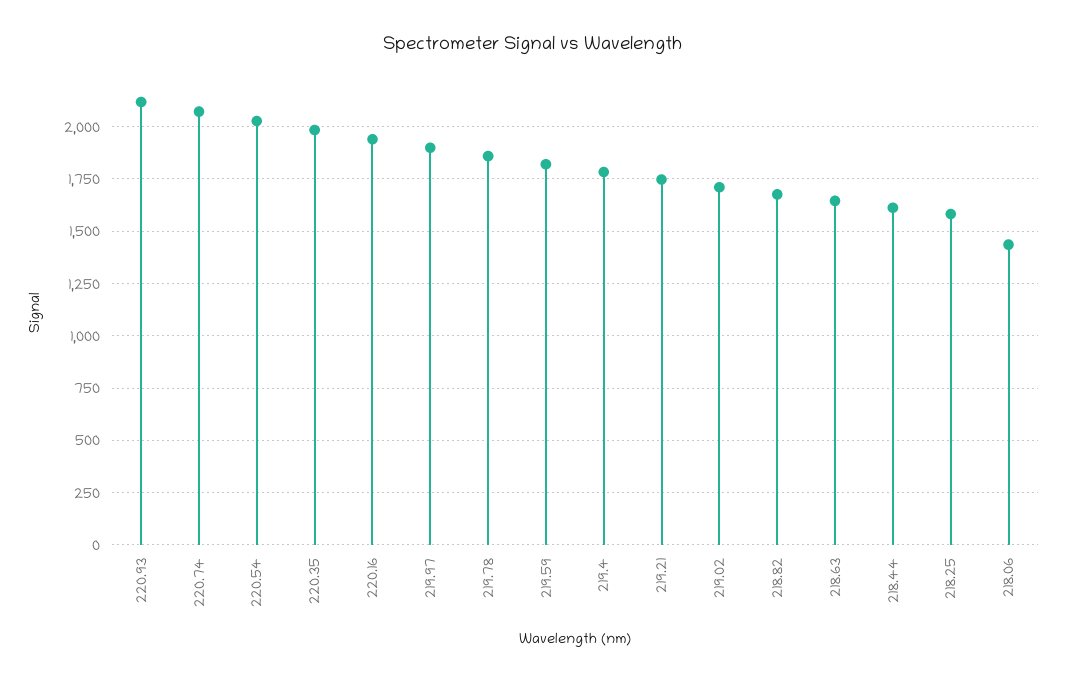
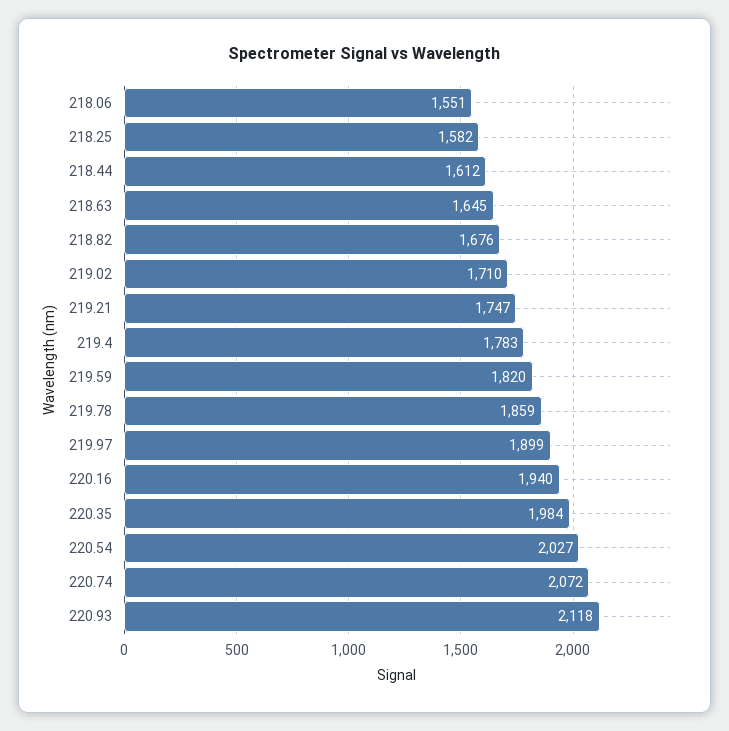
218.06: 1450 -> 1551

